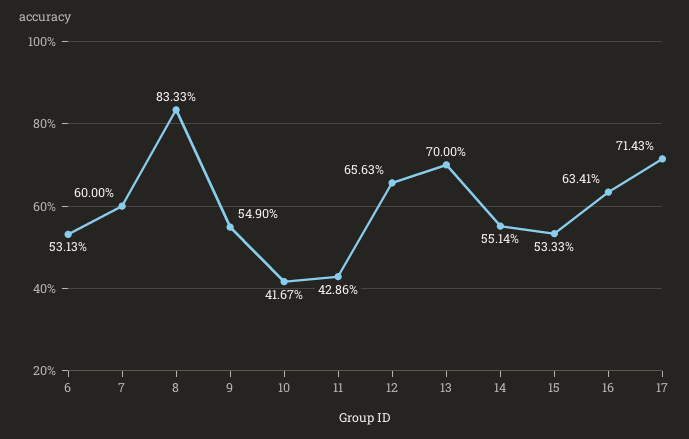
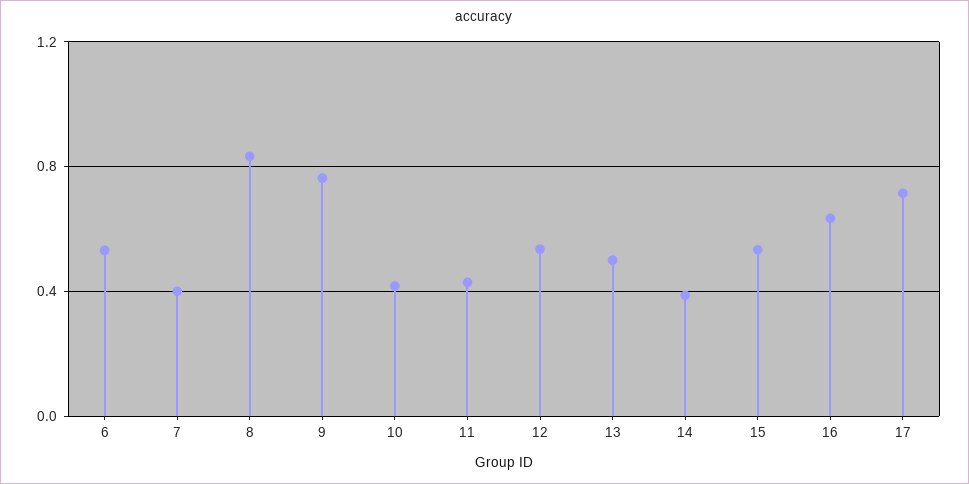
7: 0.6 -> 0.4
9: 0.549 -> 0.75
12: 0.6563 -> 0.55
13: 0.7 -> 0.5
14: 0.5514 -> 0.4

